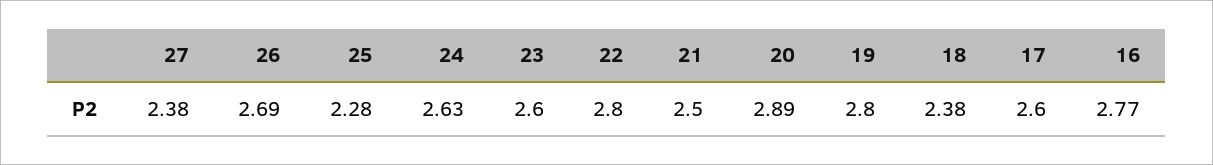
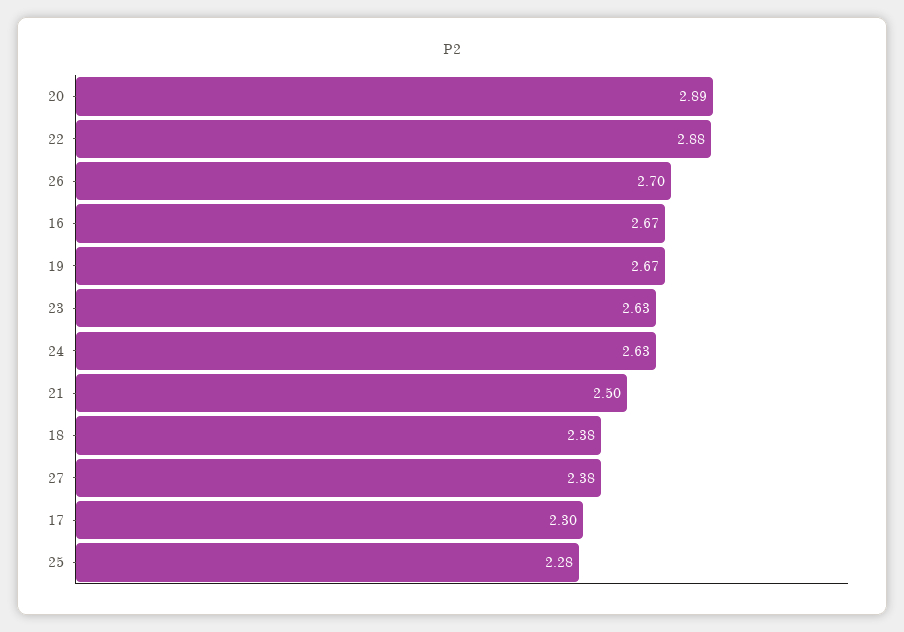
26: 2.69 -> 2.7
23: 2.6 -> 2.63
22: 2.8 -> 2.88
19: 2.8 -> 2.67
17: 2.6 -> 2.3
16: 2.77 -> 2.67

